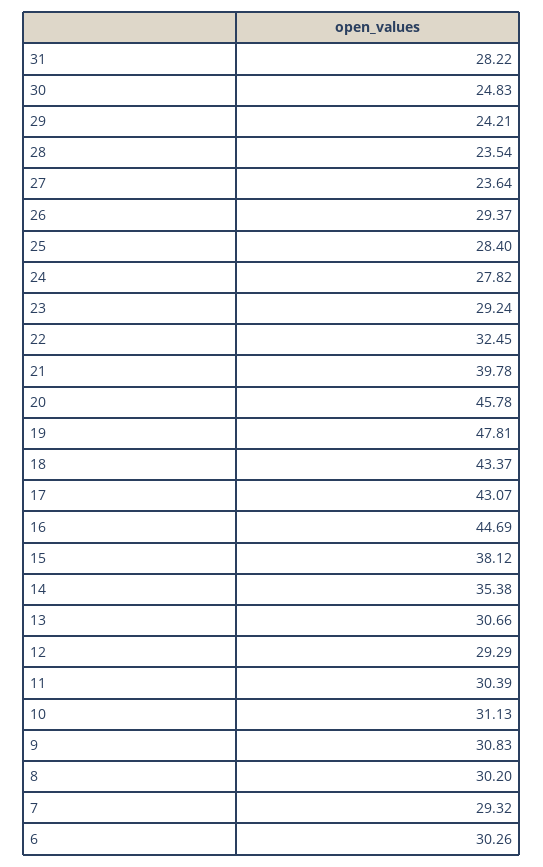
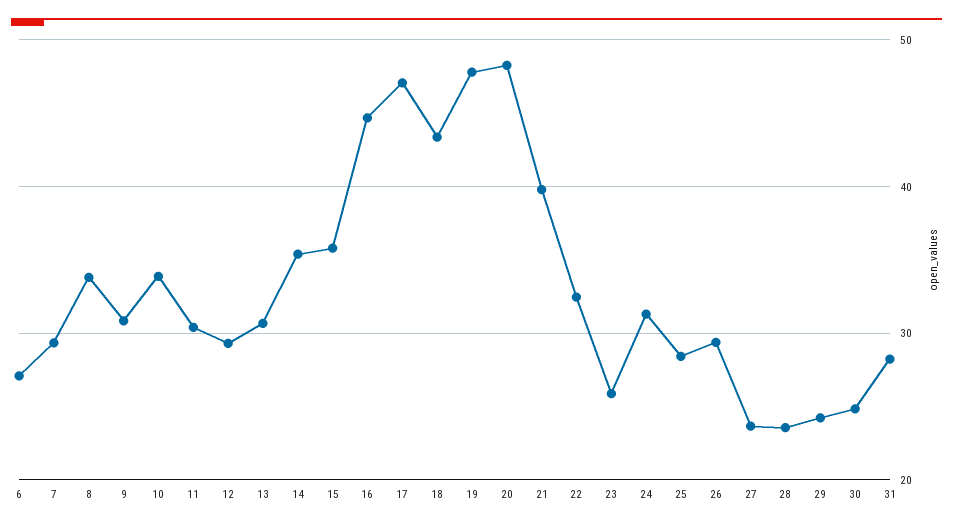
24: 27.82 -> 31
23: 29.24 -> 26
20: 45.78 -> 48
17: 43.07 -> 47
15: 38.12 -> 36
10: 31.13 -> 34
8: 30.2 -> 34
6: 30.26 -> 27

